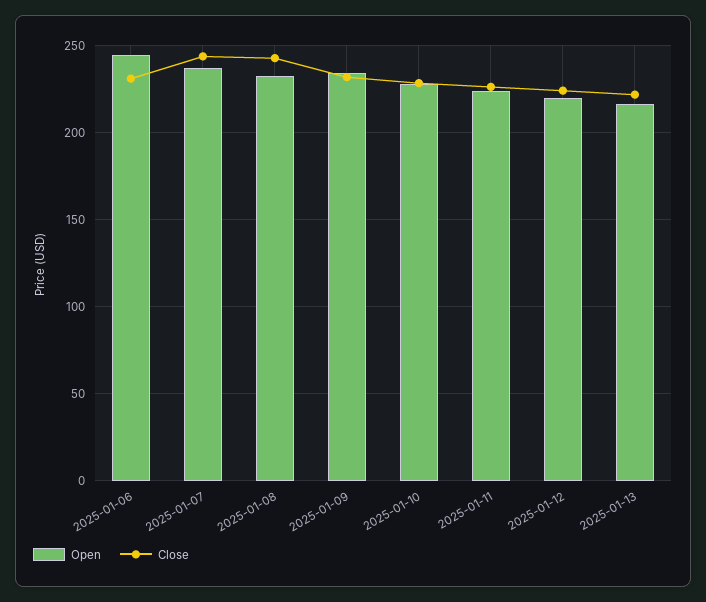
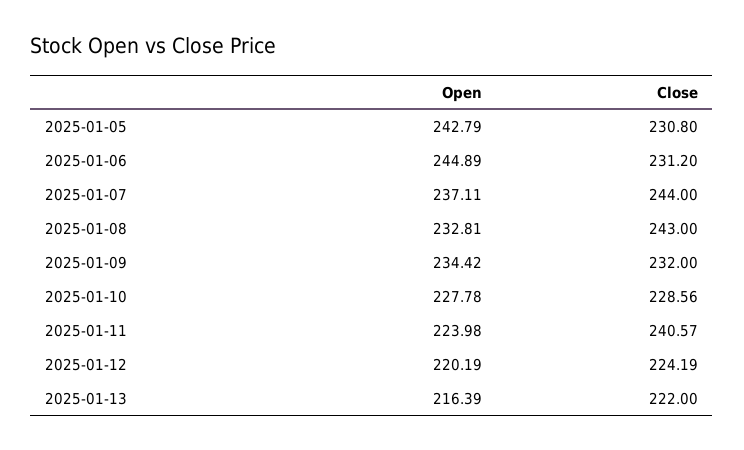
Close, 2025-01-11: 225 -> 240.57
Open, 2025-01-05: none -> 242.79
Close, 2025-01-05: none -> 230.8

